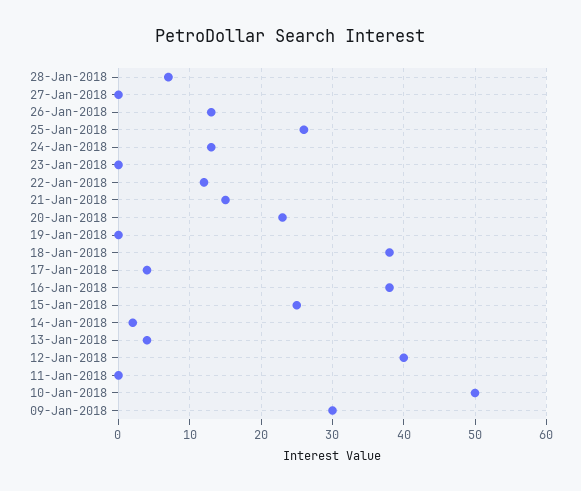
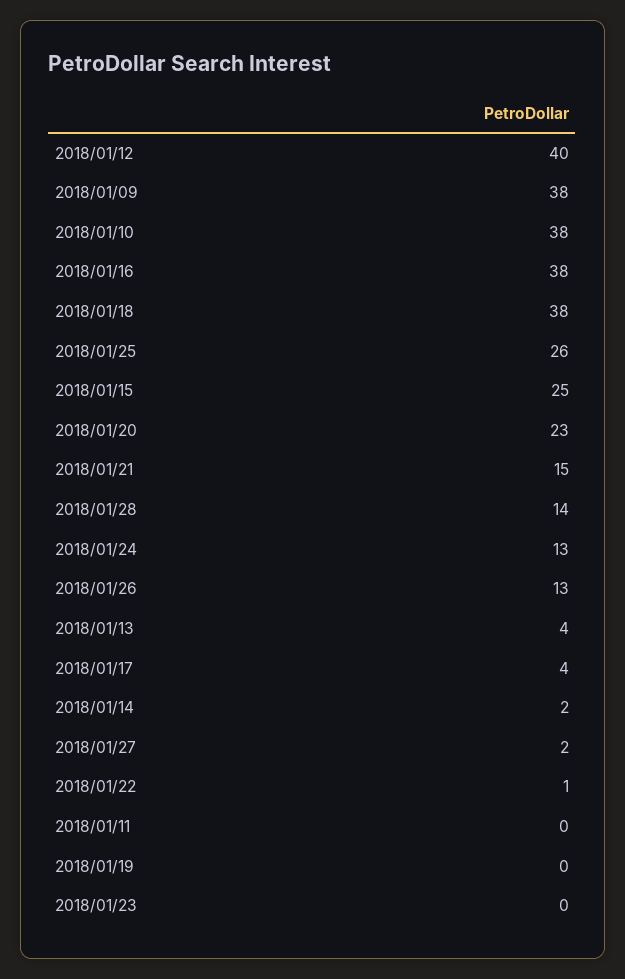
28-Jan-2018: 7 -> 14
27-Jan-2018: 0 -> 2
22-Jan-2018: 12 -> 1
10-Jan-2018: 50 -> 38
09-Jan-2018: 30 -> 38

